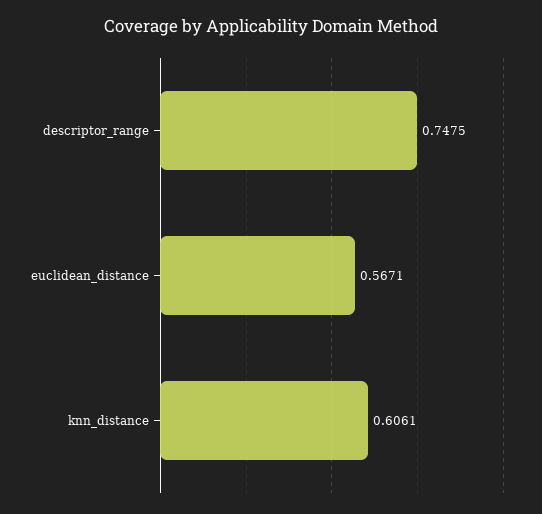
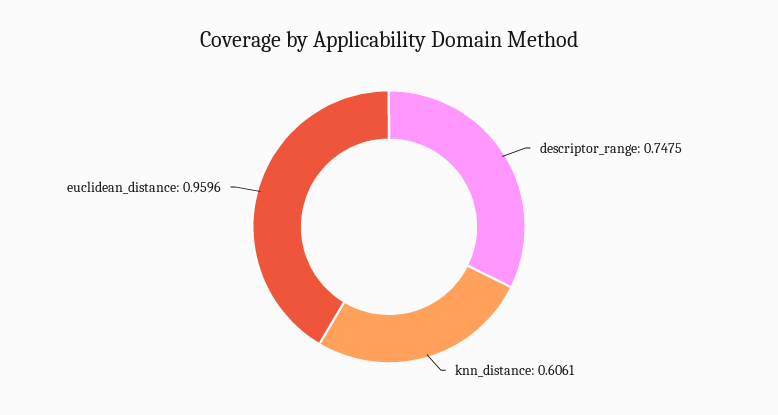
euclidean_distance: 0.5671 -> 0.9596

